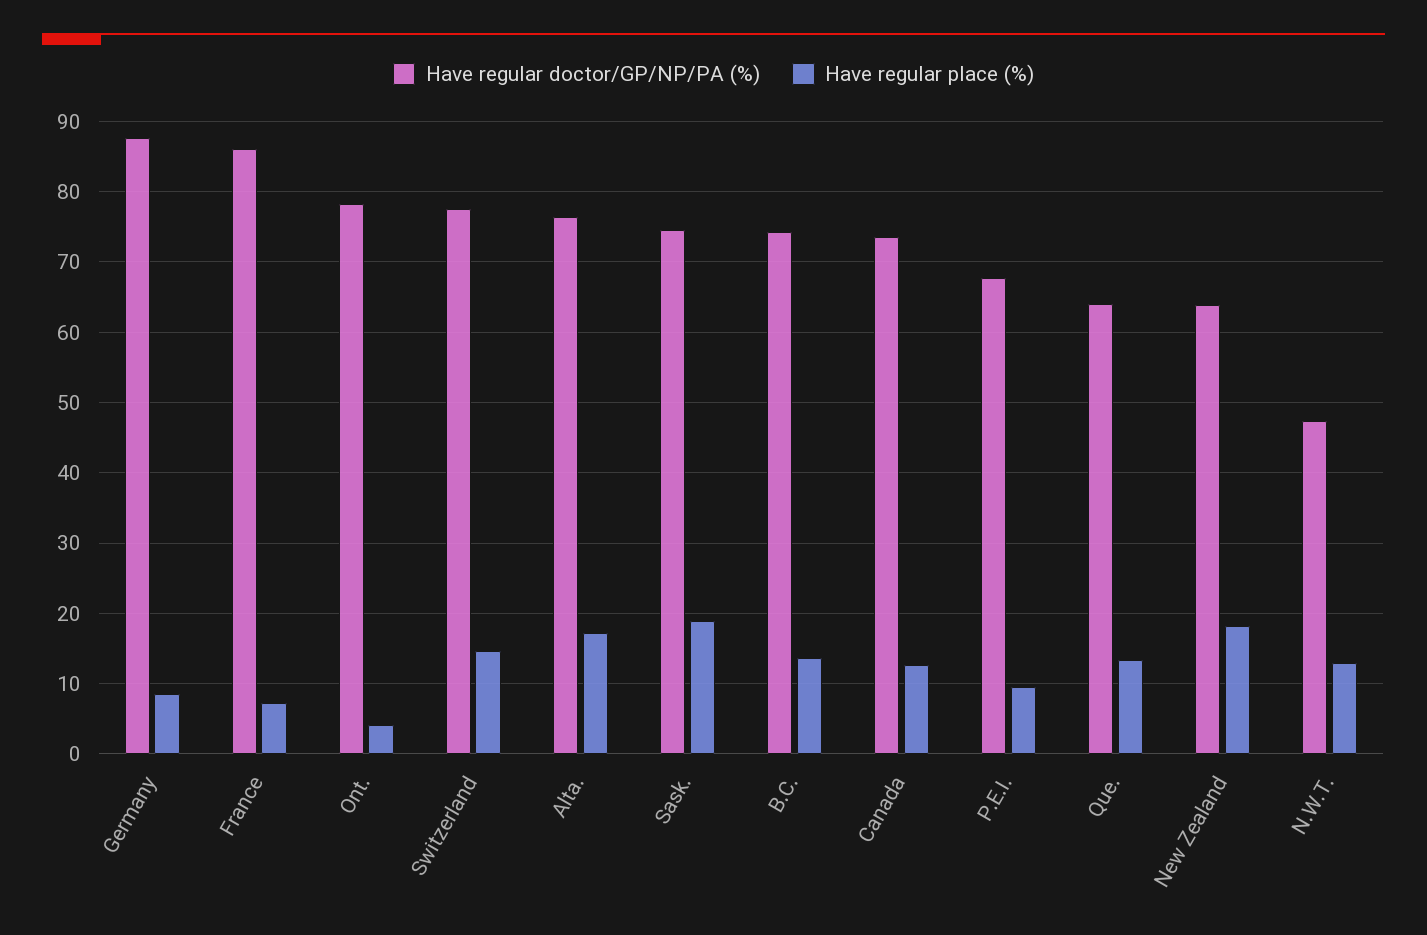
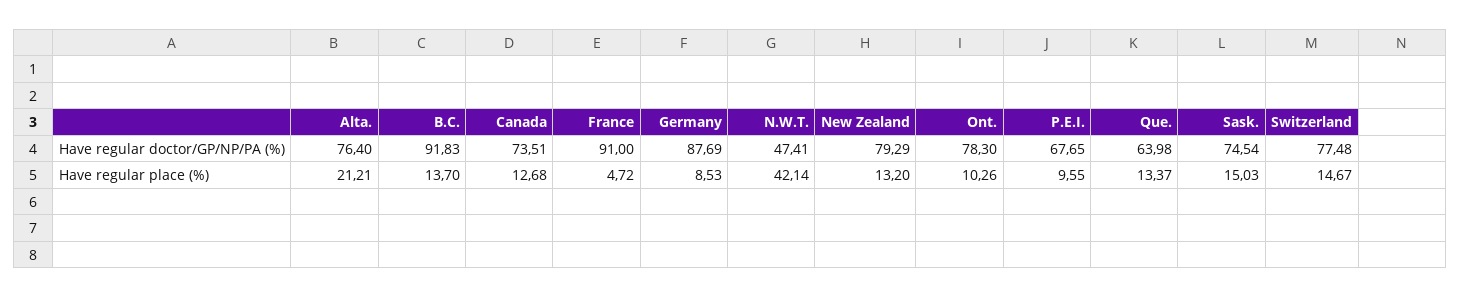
Have regular doctor/GP/NP/PA (%), France: 86 -> 91
Have regular place (%), France: 7 -> 4.72
Have regular place (%), Ont.: 4 -> 10.26
Have regular place (%), Alta.: 17 -> 21.21
Have regular place (%), Sask.: 19 -> 15.03
Have regular doctor/GP/NP/PA (%), B.C.: 74 -> 91.83
Have regular doctor/GP/NP/PA (%), New Zealand: 64 -> 79.29
Have regular place (%), New Zealand: 18 -> 13.2
Have regular place (%), N.W.T.: 13 -> 42.14

